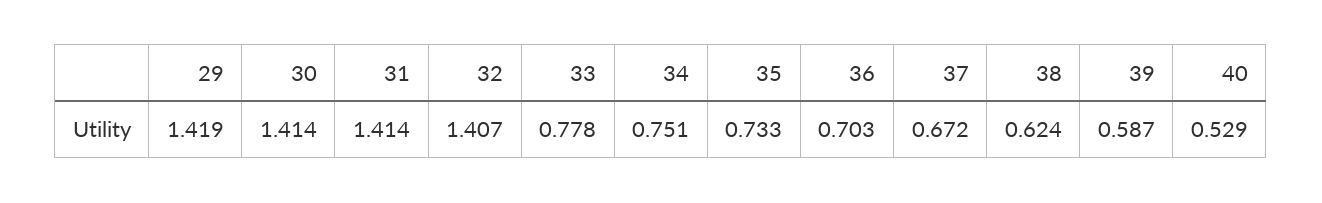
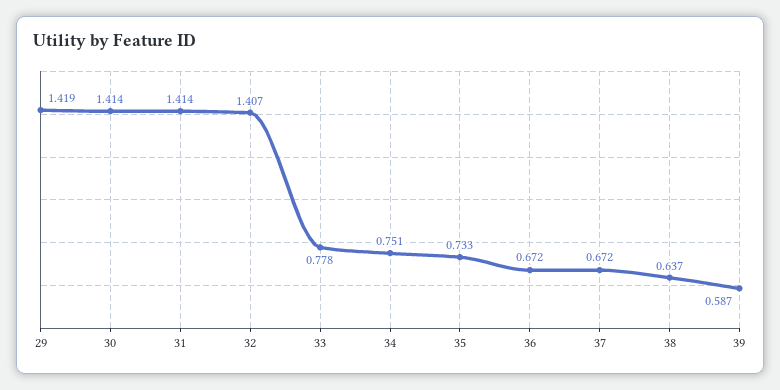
36: 0.703 -> 0.672
38: 0.624 -> 0.637
40: 0.529 -> none

